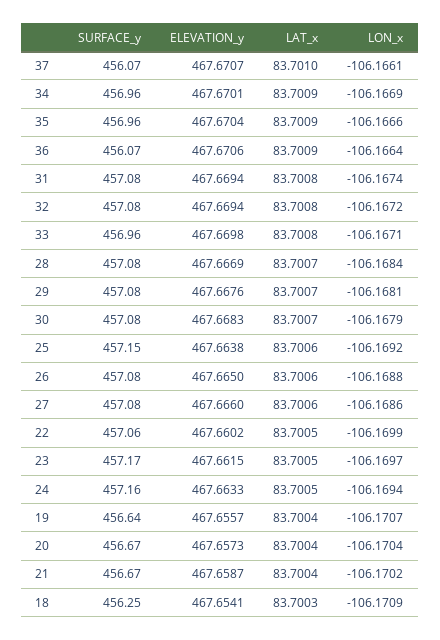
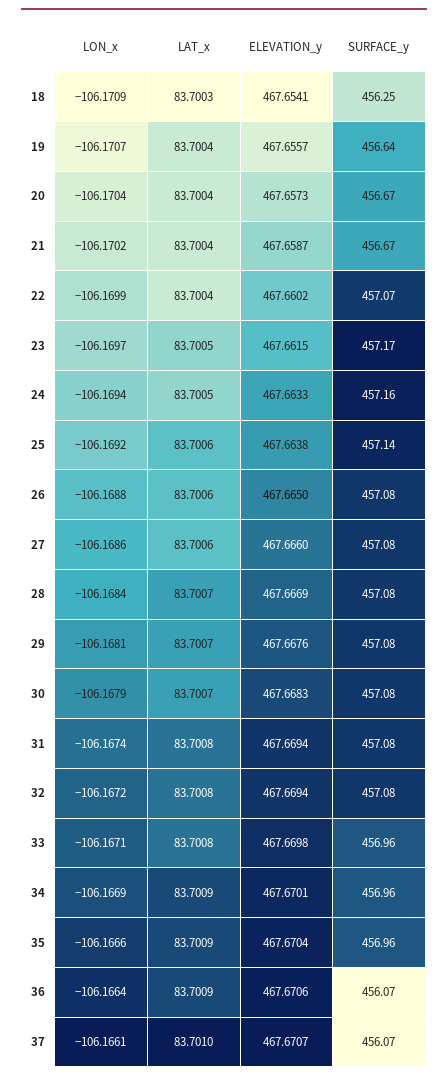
SURFACE_y, 25: 457.15 -> 457.14
SURFACE_y, 22: 457.06 -> 457.07
LAT_x, 22: 83.7005 -> 83.7004

